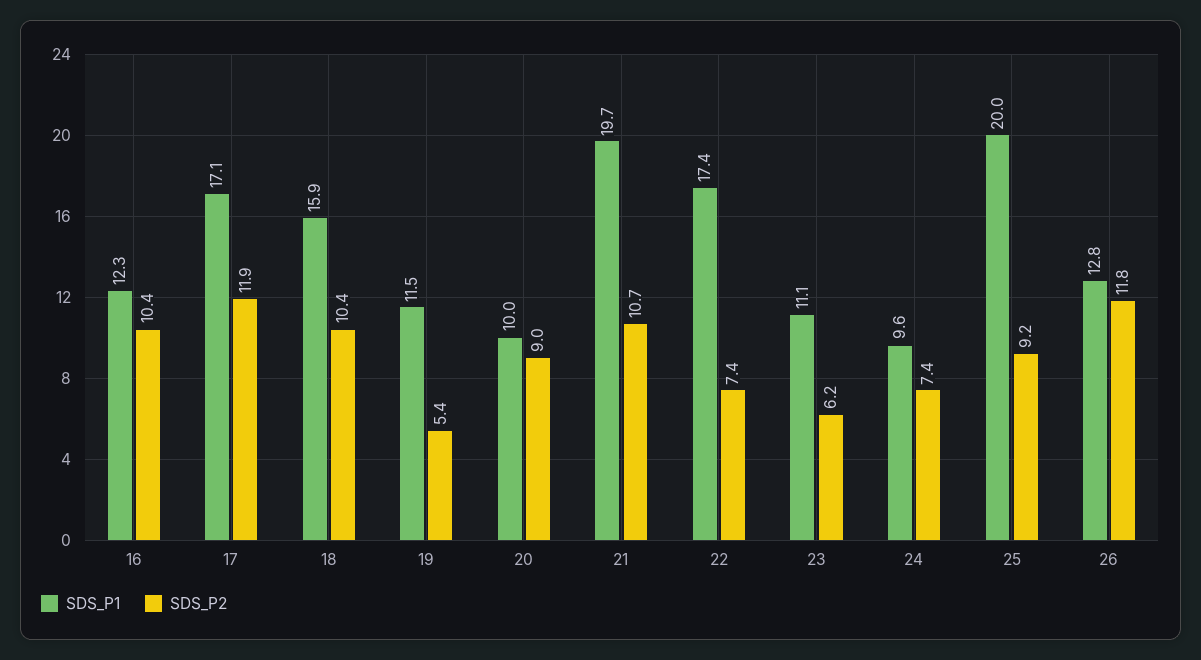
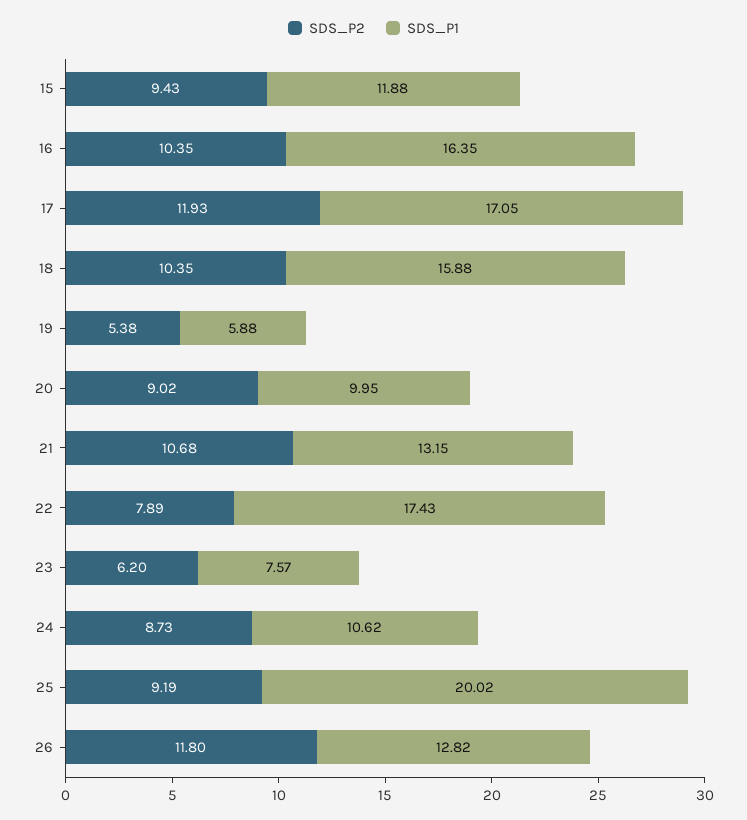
SDS_P1, 16: 12.3 -> 16.35
SDS_P1, 19: 11.5 -> 5.88
SDS_P1, 21: 19.7 -> 13.15
SDS_P2, 22: 7.4 -> 7.89
SDS_P1, 23: 11.1 -> 7.57
SDS_P1, 24: 9.6 -> 10.62
SDS_P2, 24: 7.4 -> 8.73
SDS_P2, 15: none -> 9.43
SDS_P1, 15: none -> 11.88

